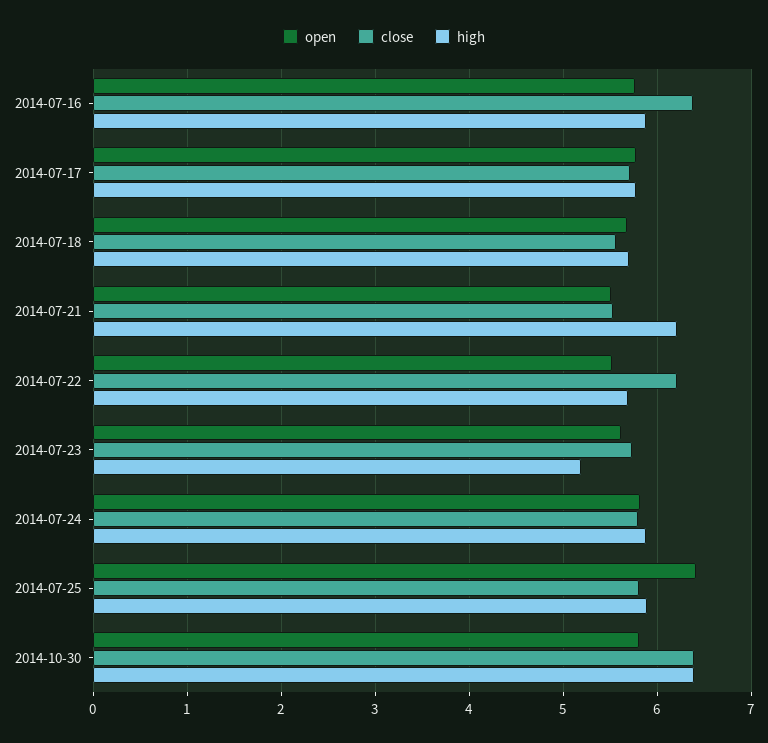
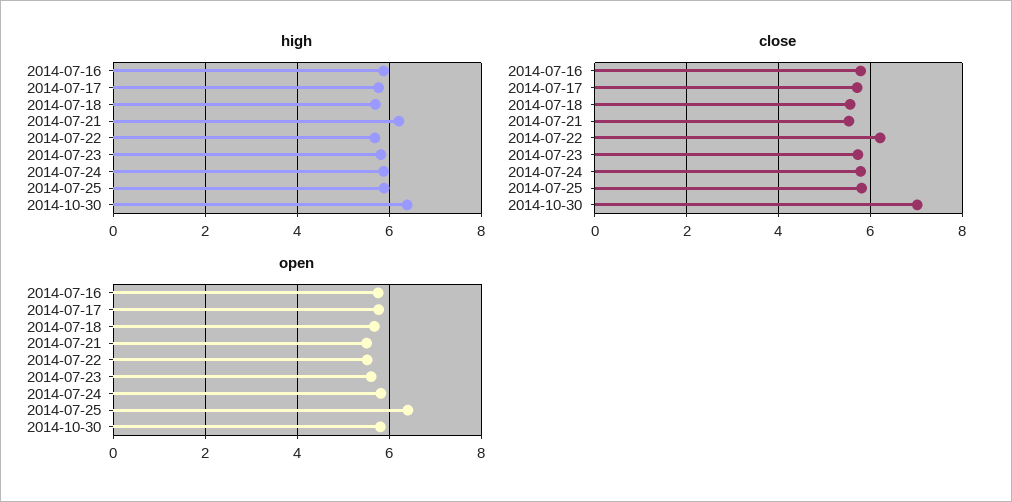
close, 2014-07-16: 6.4 -> 5.8
high, 2014-07-23: 5.2 -> 5.8
close, 2014-10-30: 6.4 -> 7

